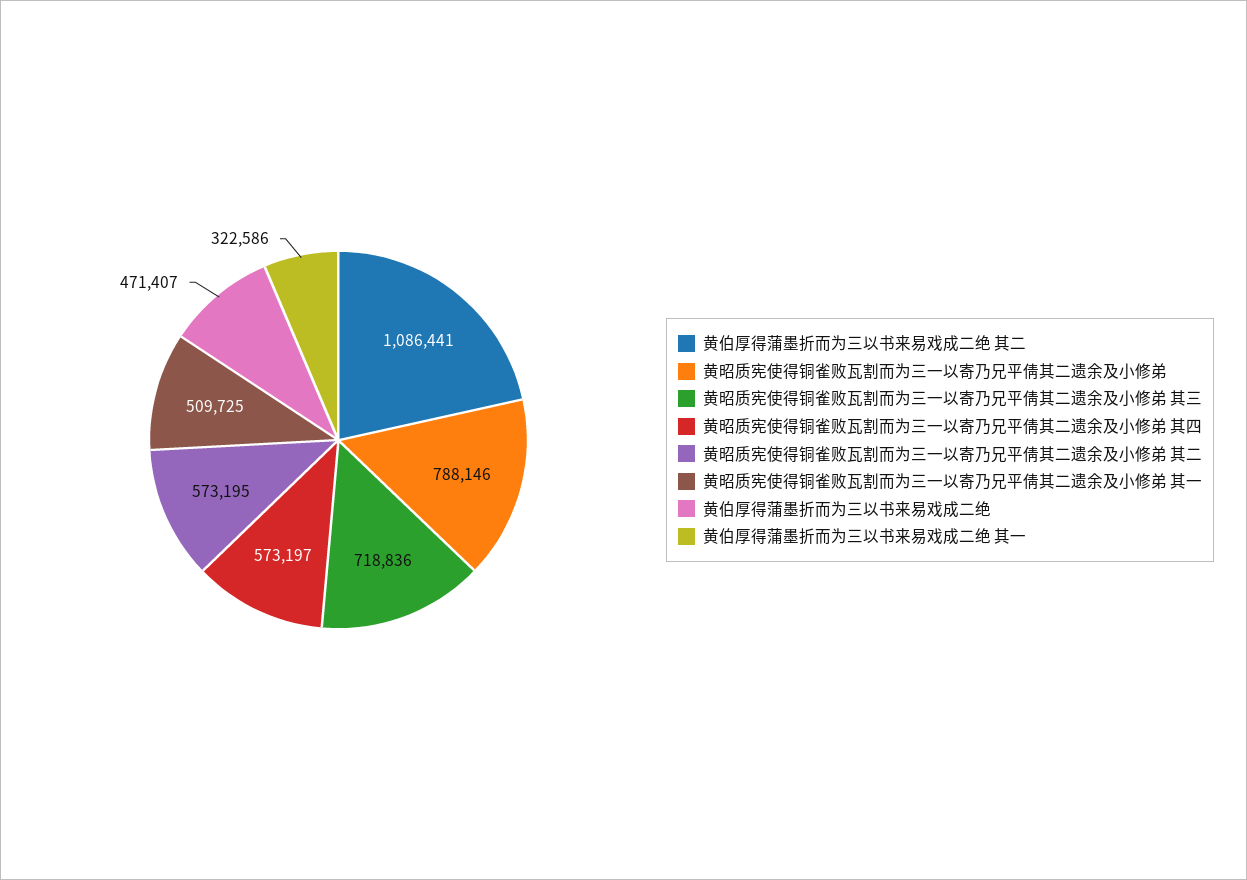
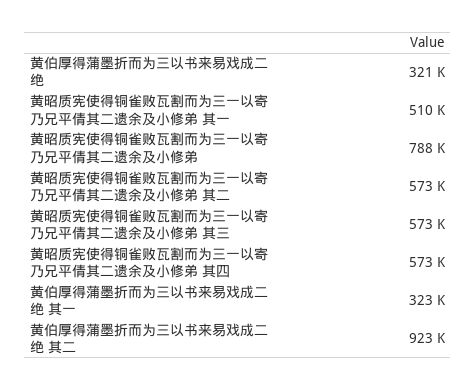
黄伯厚得蒲墨折而为三以书来易戏成二绝 其二: 1086441 -> 923000
黄昭质宪使得铜雀败瓦割而为三一以寄乃兄平倩其二遗余及小修弟 其三: 718836 -> 573000
黄伯厚得蒲墨折而为三以书来易戏成二绝: 471407 -> 321000

